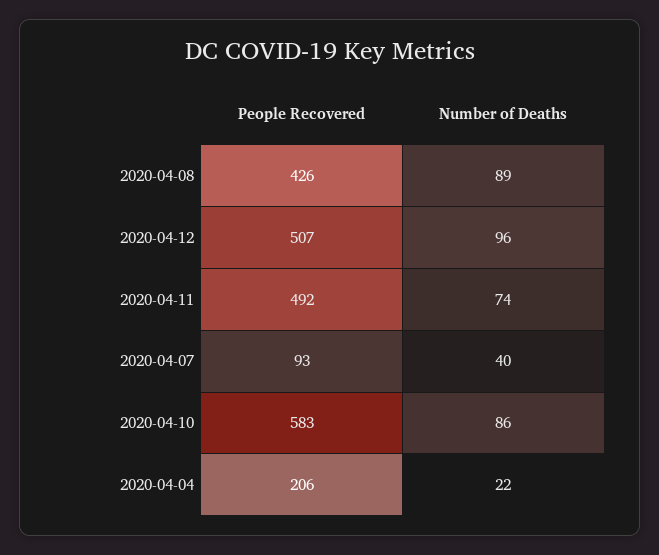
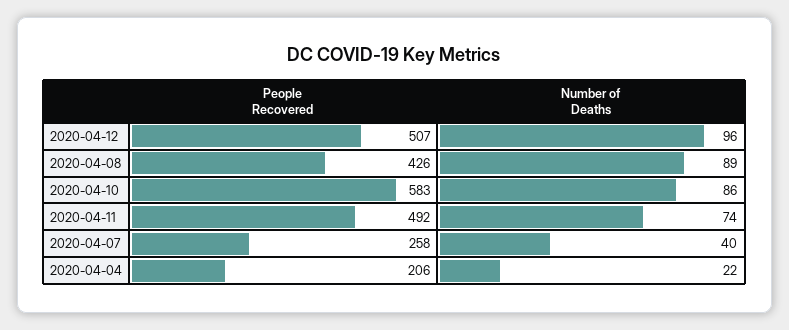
People Recovered, 2020-04-07: 93 -> 258

